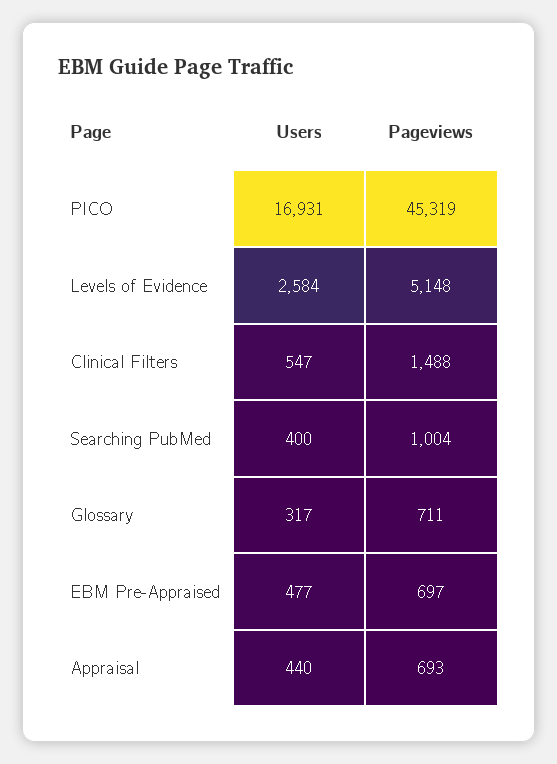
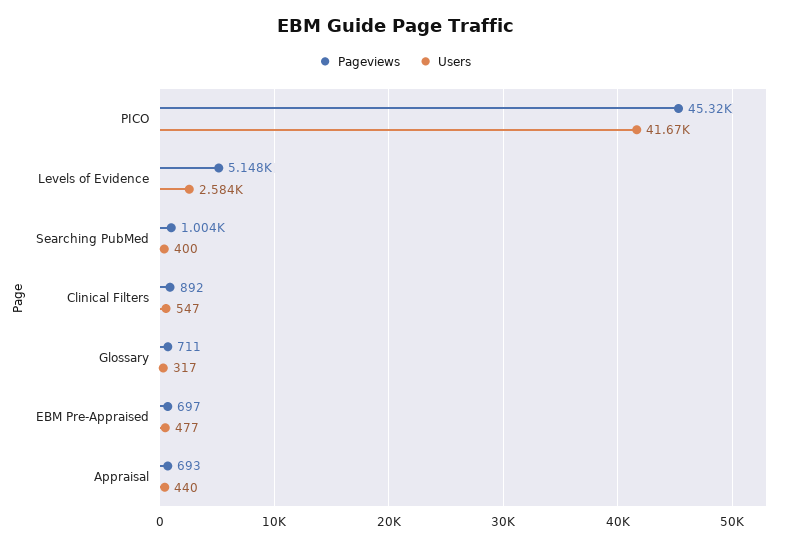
Users, PICO: 16931 -> 41670
Pageviews, Clinical Filters: 1488 -> 892

